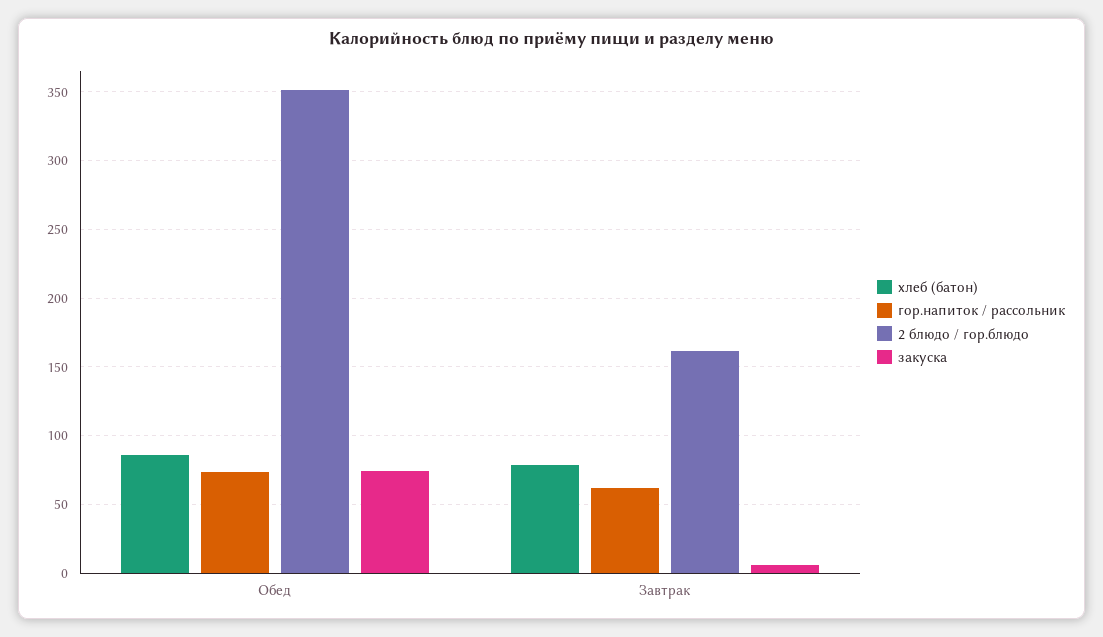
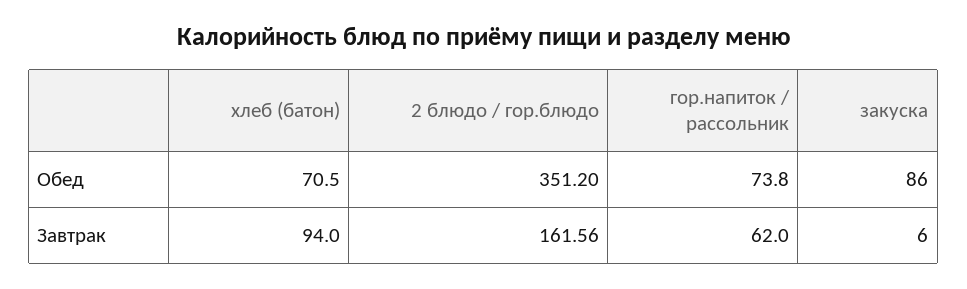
хлеб (батон), Обед: 85 -> 70.5
закуска, Обед: 75 -> 86
хлеб (батон), Завтрак: 80 -> 94

